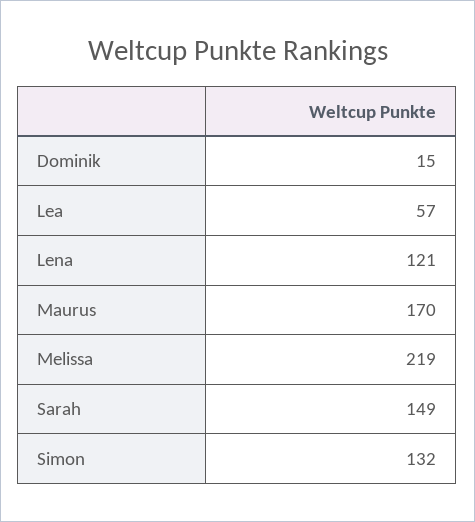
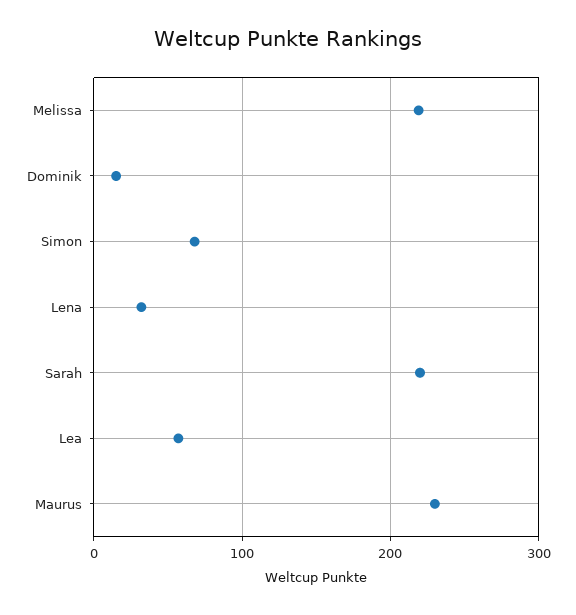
Lena: 121 -> 30
Maurus: 170 -> 230
Sarah: 149 -> 220
Simon: 132 -> 70

